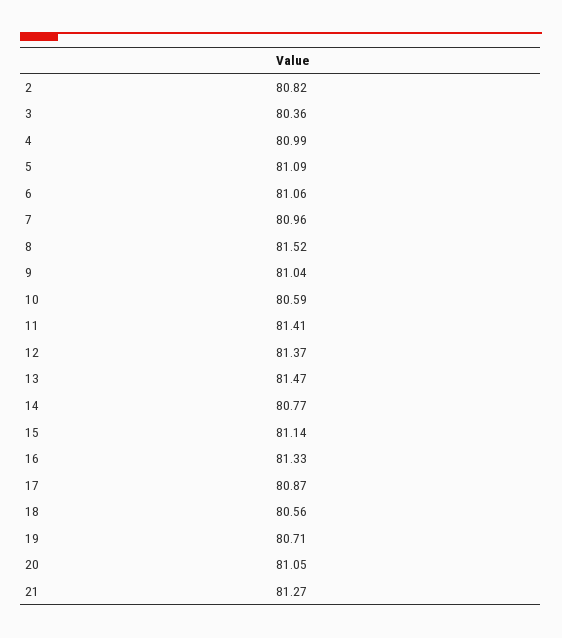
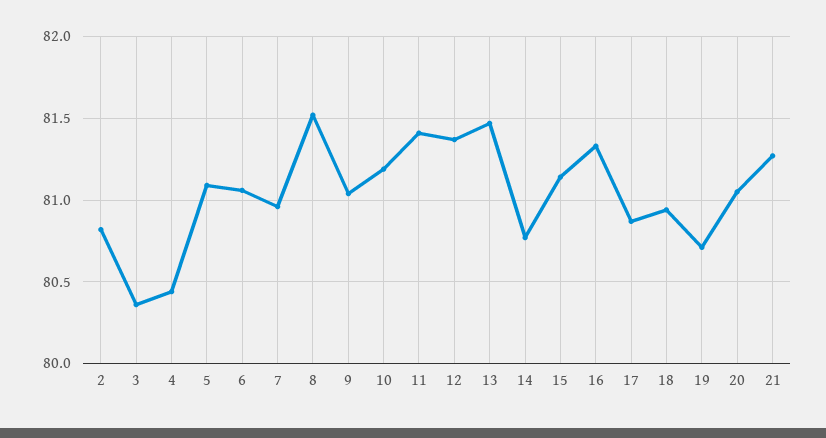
4: 80.99 -> 80.45
10: 80.59 -> 81.2
18: 80.56 -> 80.95

